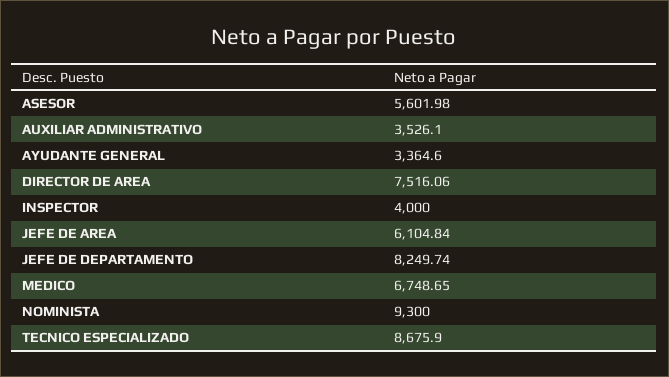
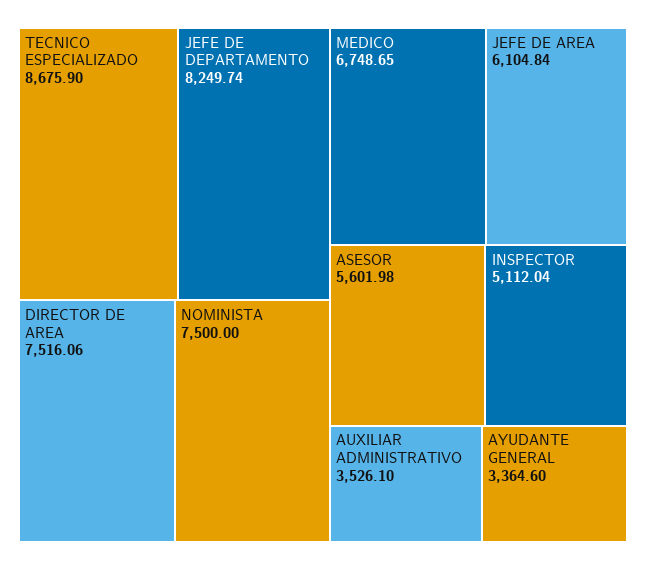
INSPECTOR: 4000 -> 5112.04
NOMINISTA: 9300 -> 7500

